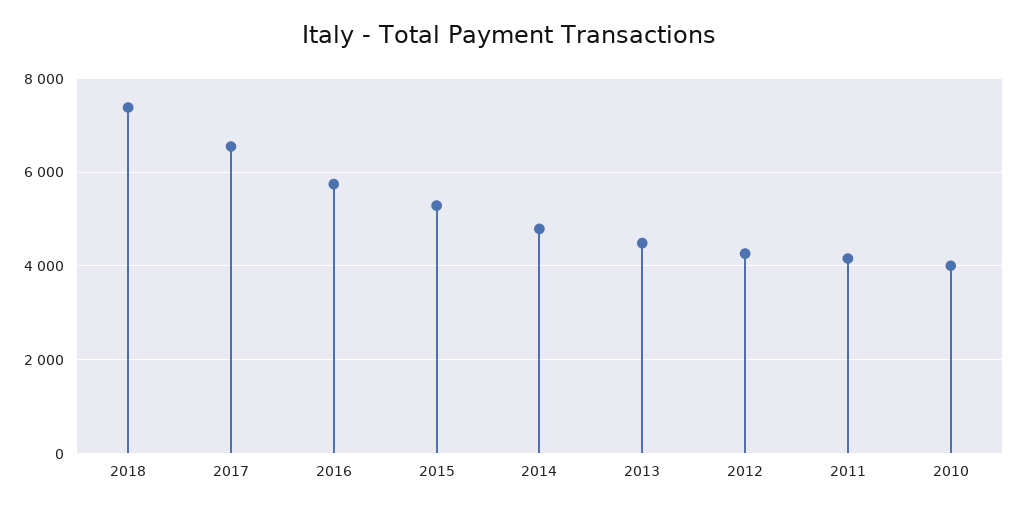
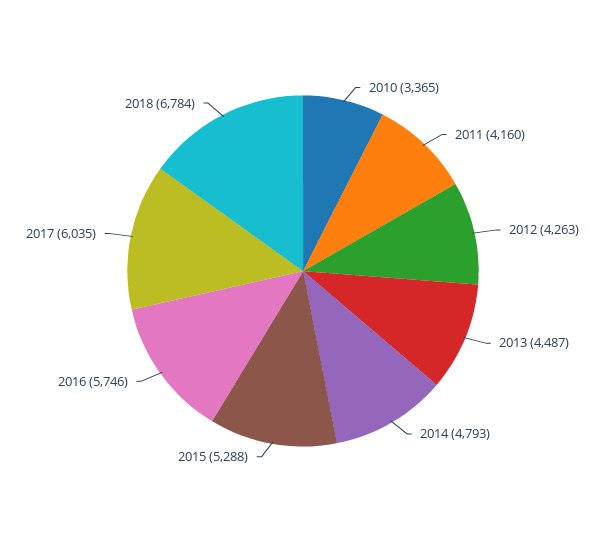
2018: 7400 -> 6784
2017: 6600 -> 6035
2010: 4000 -> 3365

